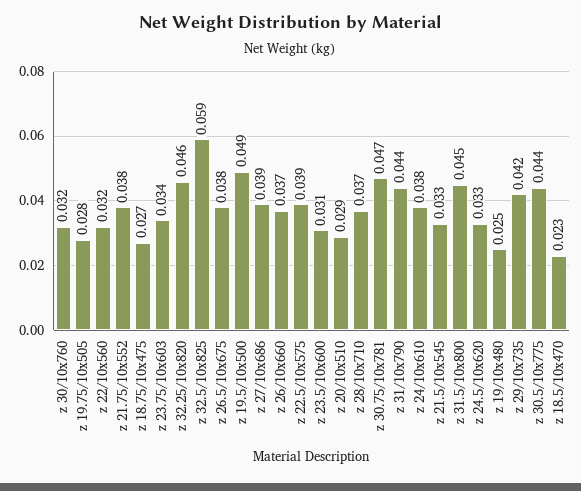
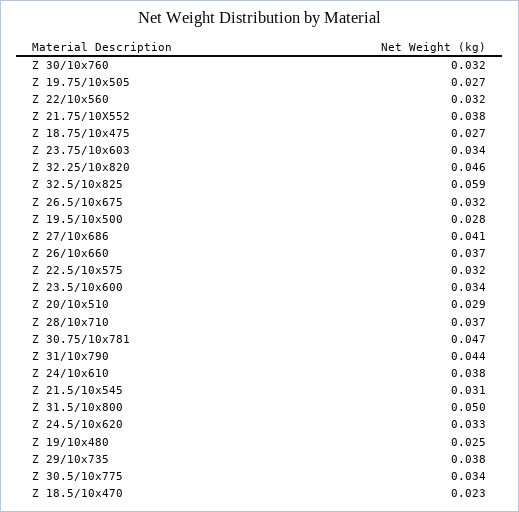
z 19.75/10x505: 0.028 -> 0.027
z 26.5/10x675: 0.038 -> 0.032
z 19.5/10x500: 0.049 -> 0.028
z 27/10x686: 0.039 -> 0.041
z 22.5/10x575: 0.039 -> 0.032
z 23.5/10x600: 0.031 -> 0.034
z 21.5/10x545: 0.033 -> 0.031
z 31.5/10x800: 0.045 -> 0.05
z 29/10x735: 0.042 -> 0.038
z 30.5/10x775: 0.044 -> 0.034

